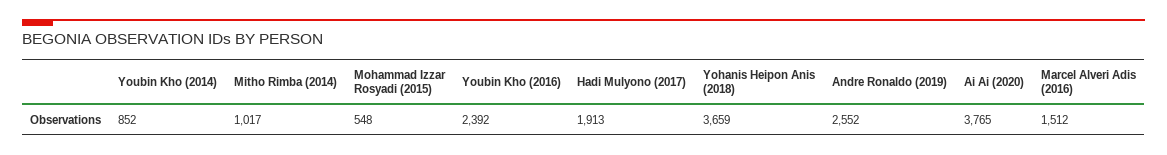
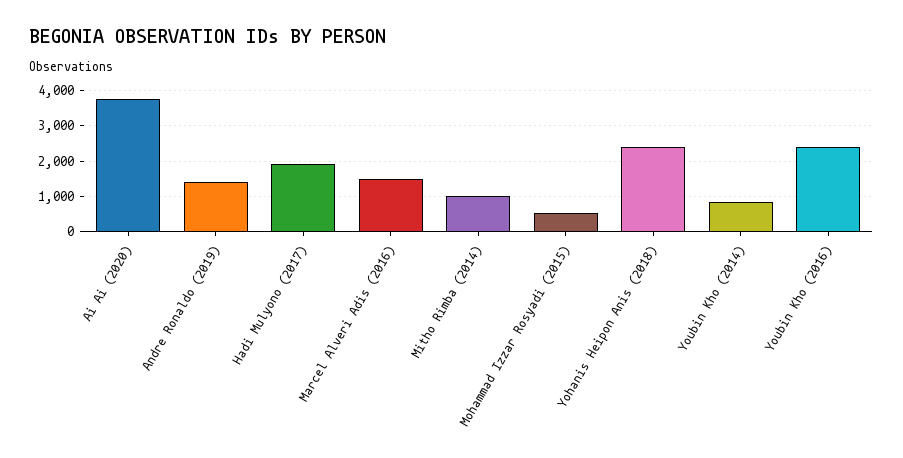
Yohanis Heipon Anis (2018): 3659 -> 2400
Andre Ronaldo (2019): 2552 -> 1400

